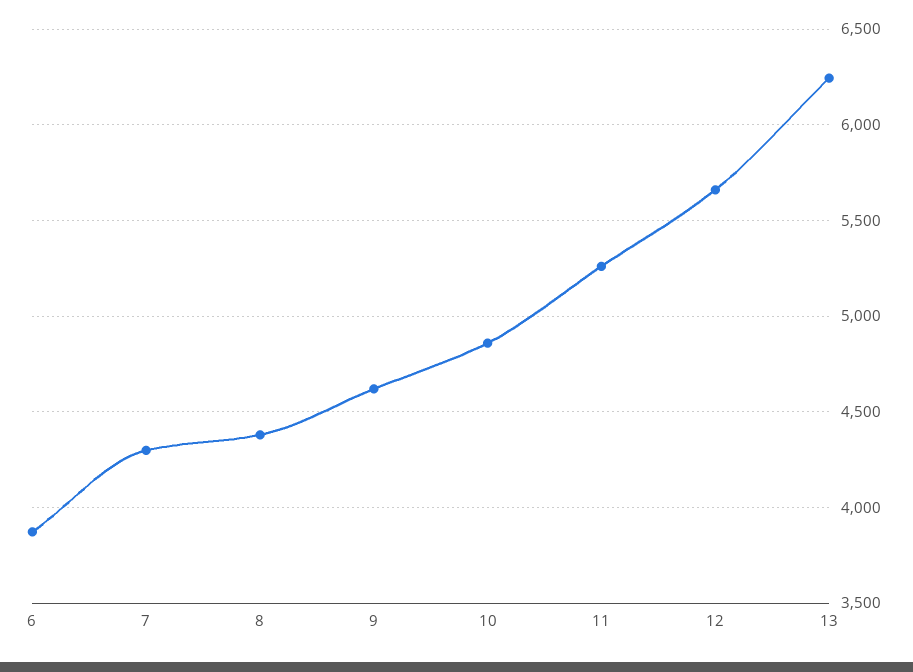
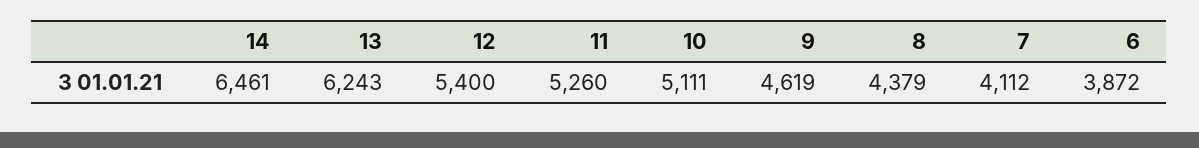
7: 4300 -> 4112
10: 4850 -> 5111
12: 5650 -> 5400
14: none -> 6461

